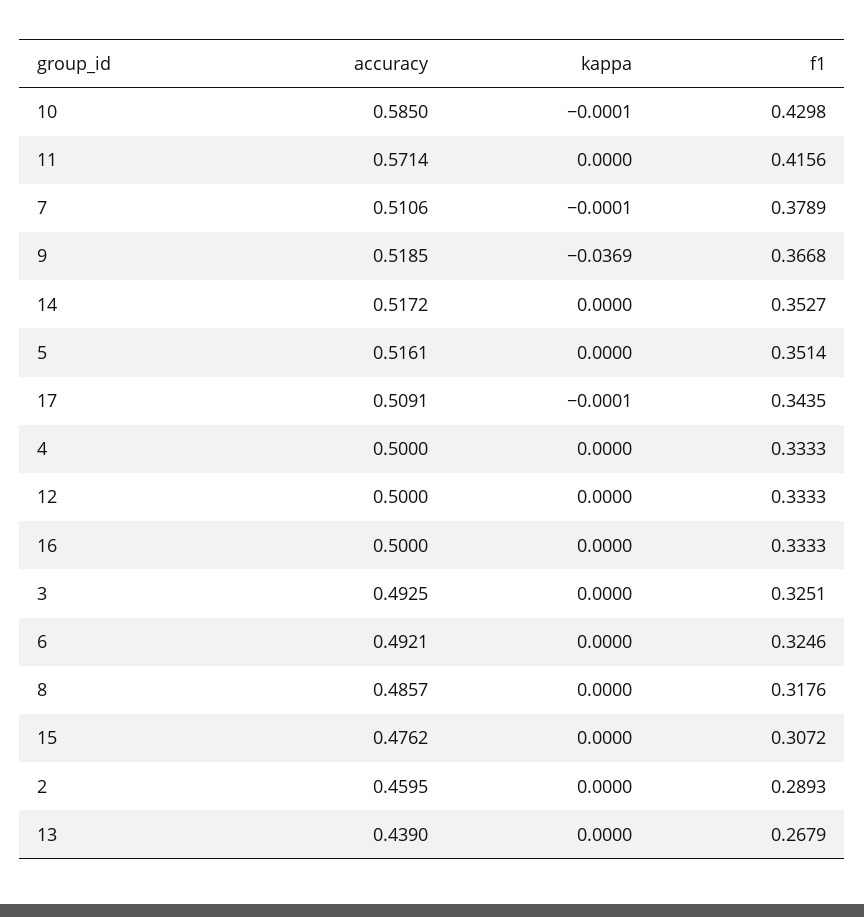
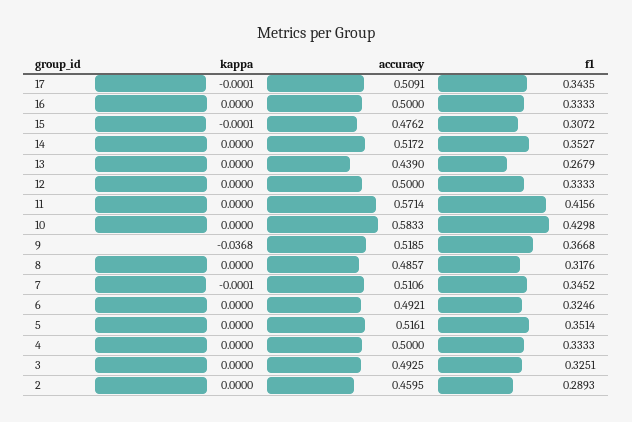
accuracy, 10: 0.585 -> 0.5833
kappa, 10: -0.0001 -> 0
f1, 7: 0.3789 -> 0.3452
kappa, 9: -0.0369 -> -0.0368
kappa, 15: 0 -> -0.0001

